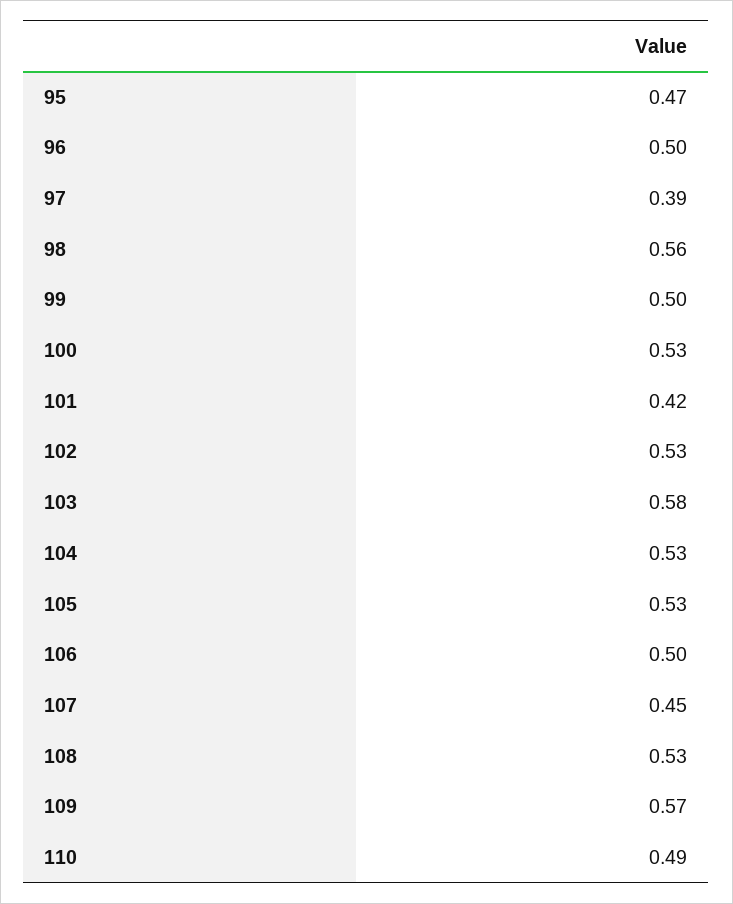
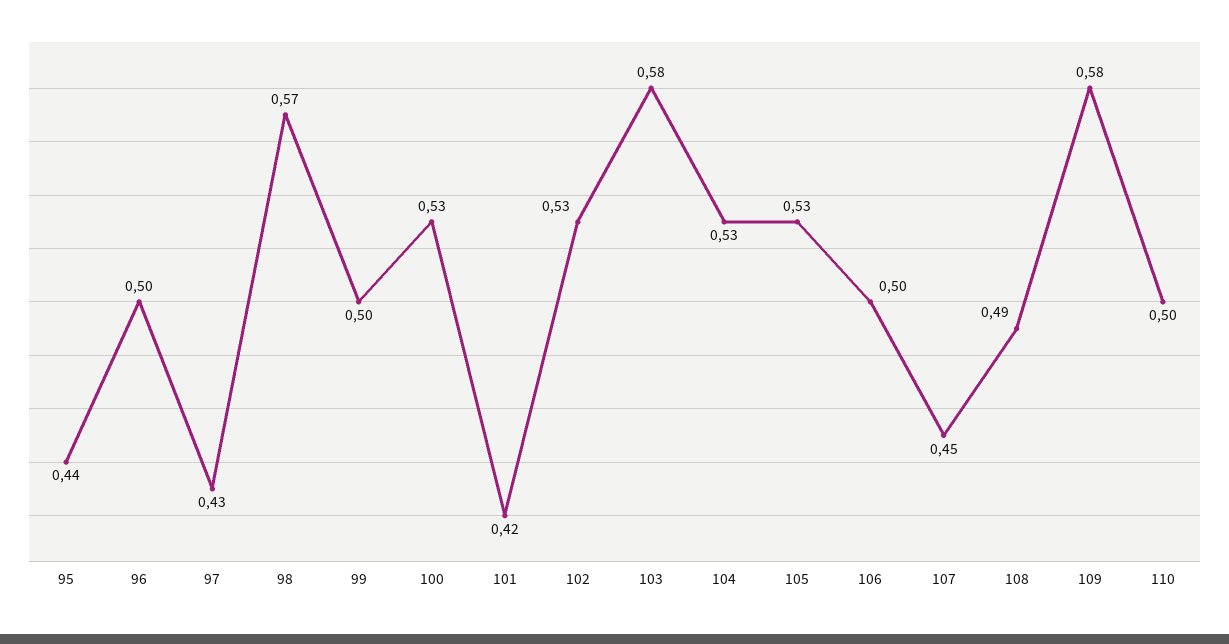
95: 0.47 -> 0.44
97: 0.39 -> 0.43
98: 0.56 -> 0.57
108: 0.53 -> 0.49
109: 0.57 -> 0.58
110: 0.49 -> 0.5

